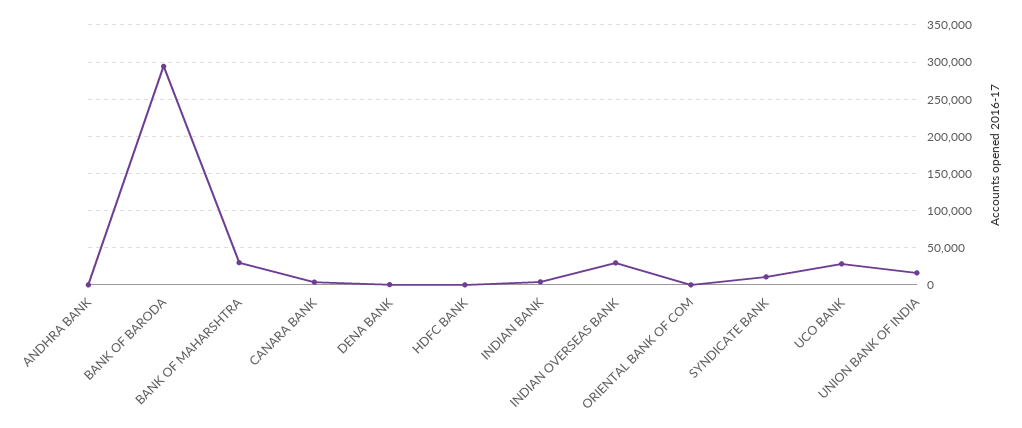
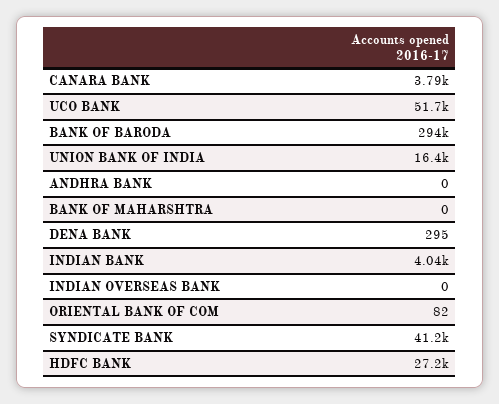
BANK OF MAHARSHTRA: 30000 -> 0
HDFC BANK: 0 -> 27200
INDIAN OVERSEAS BANK: 30000 -> 0
SYNDICATE BANK: 10000 -> 41200
UCO BANK: 30000 -> 51700

